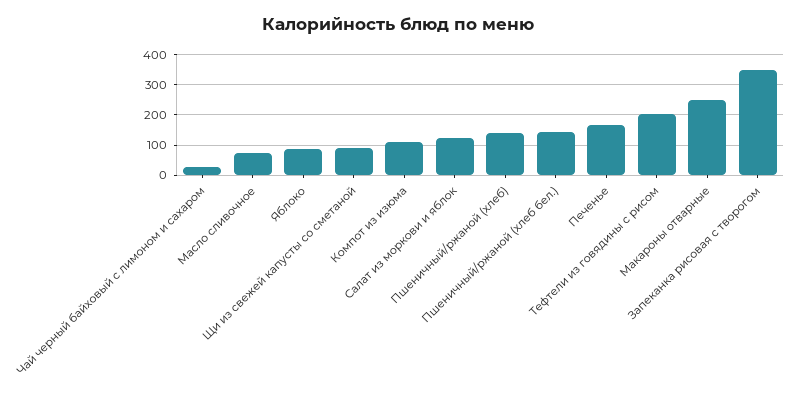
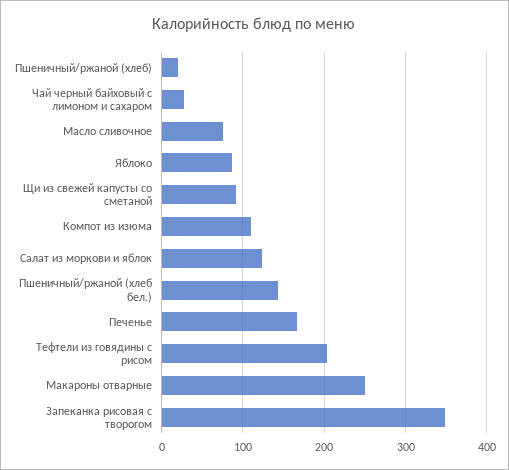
Пшеничный/ржаной (хлеб): 140 -> 20

